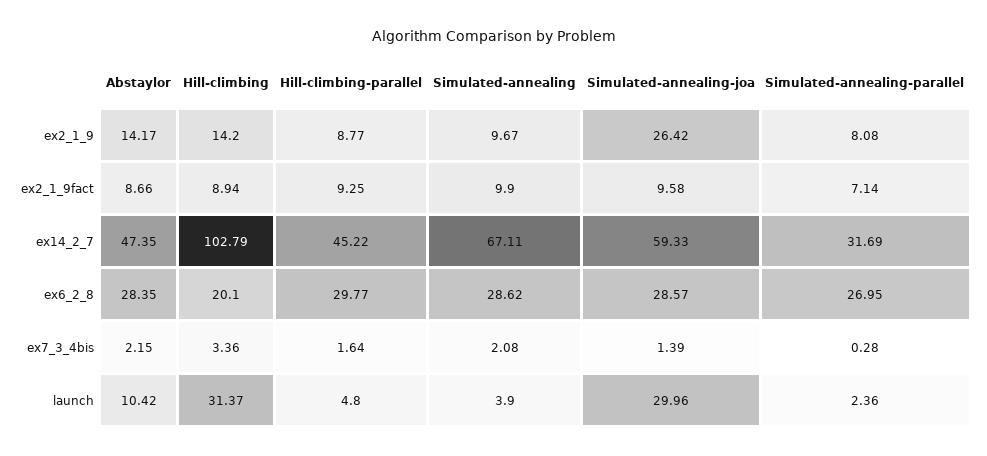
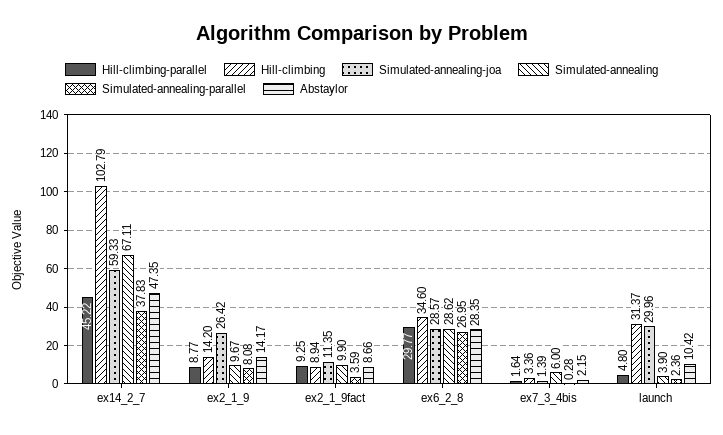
Simulated-annealing-joa, ex2_1_9fact: 9.58 -> 11.35
Simulated-annealing-parallel, ex2_1_9fact: 7.14 -> 3.59
Simulated-annealing-parallel, ex14_2_7: 31.69 -> 37.83
Hill-climbing, ex6_2_8: 20.1 -> 34.6
Simulated-annealing, ex7_3_4bis: 2.08 -> 6

